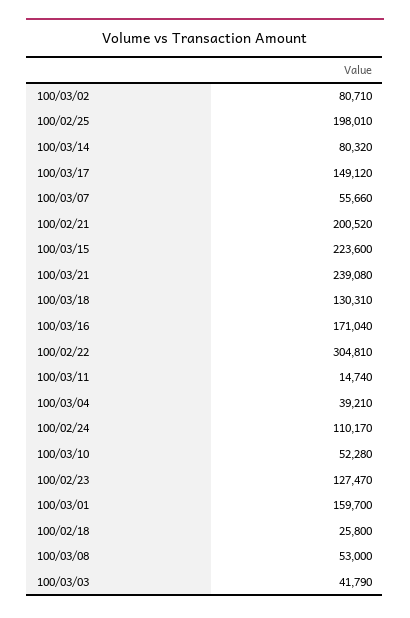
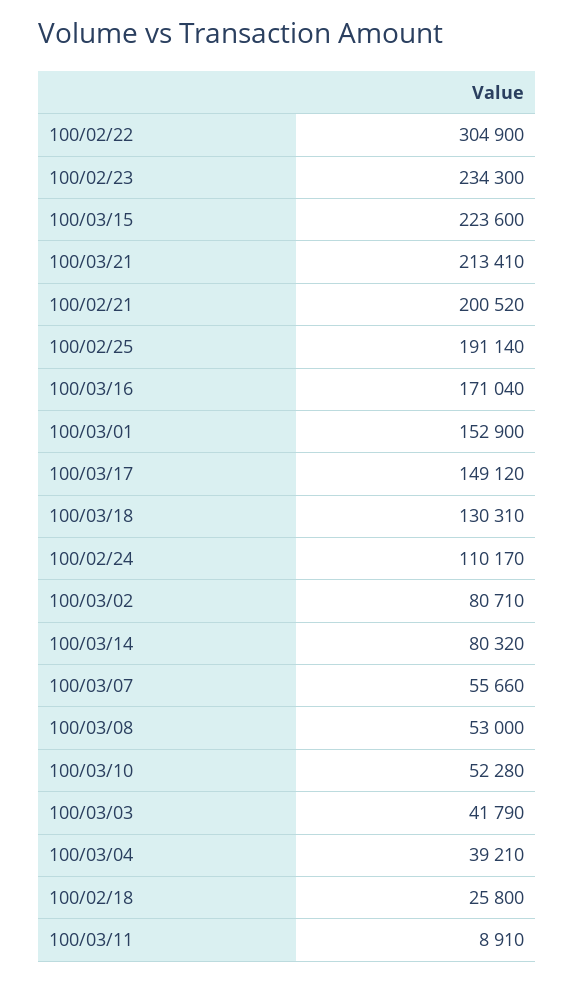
100/02/25: 198010 -> 191140
100/03/21: 239080 -> 213410
100/02/22: 304810 -> 304900
100/03/11: 14740 -> 8910
100/02/23: 127470 -> 234300
100/03/01: 159700 -> 152900

